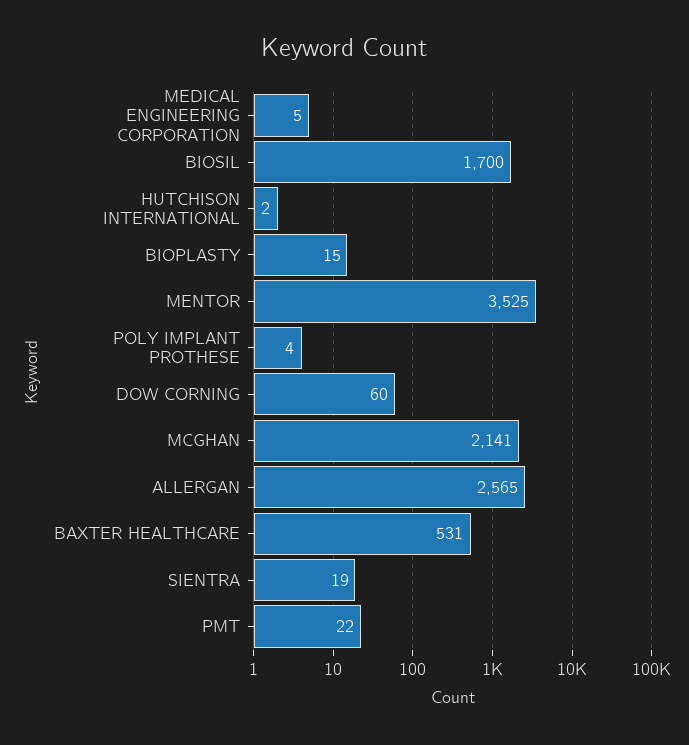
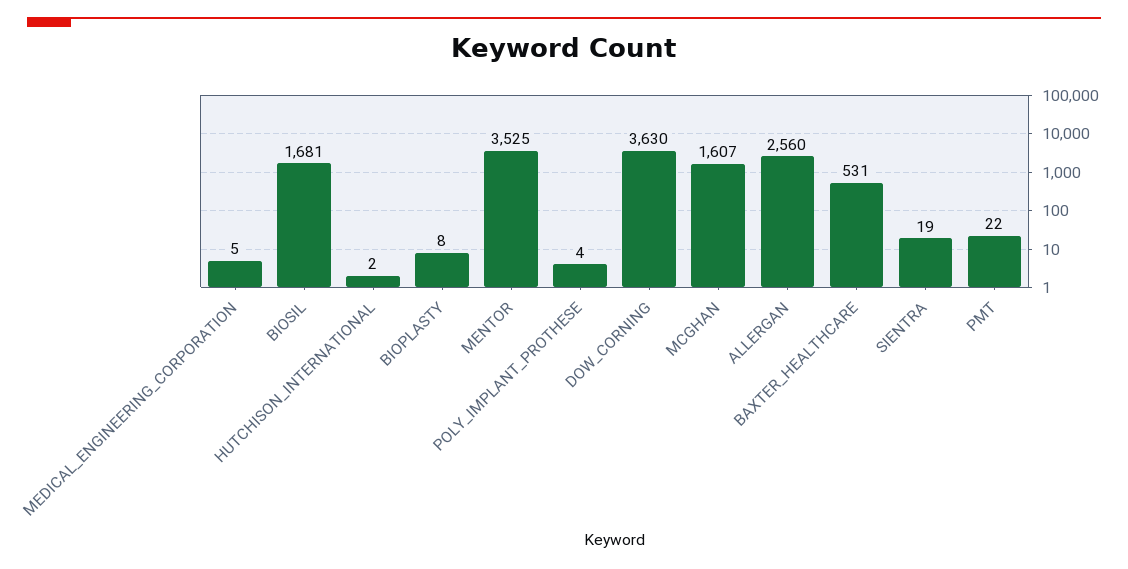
BIOSIL: 1700 -> 1681
BIOPLASTY: 15 -> 8
DOW CORNING: 60 -> 3630
MCGHAN: 2141 -> 1607
ALLERGAN: 2565 -> 2560

